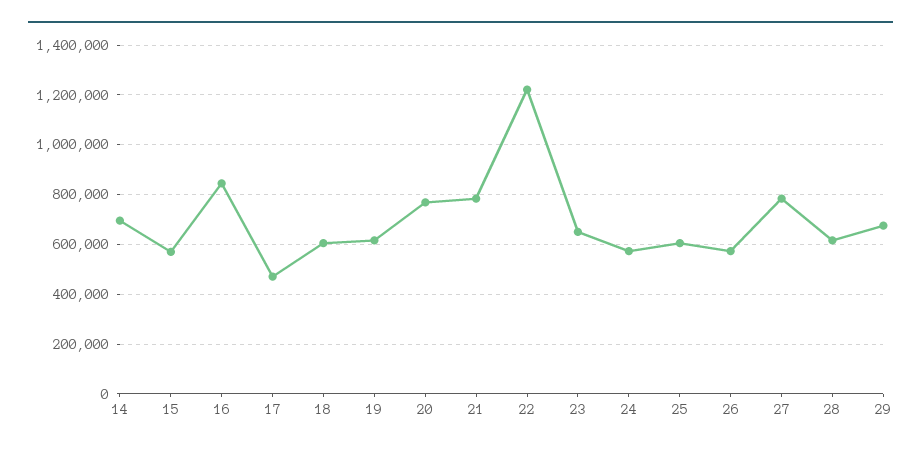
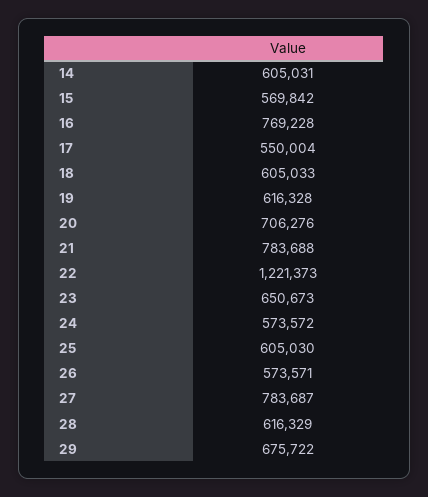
14: 700000 -> 605031
16: 850000 -> 769228
17: 475000 -> 550004
20: 775000 -> 706276

